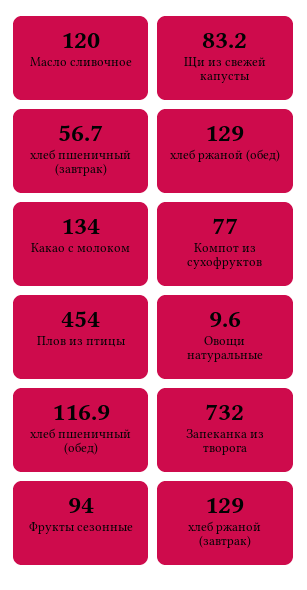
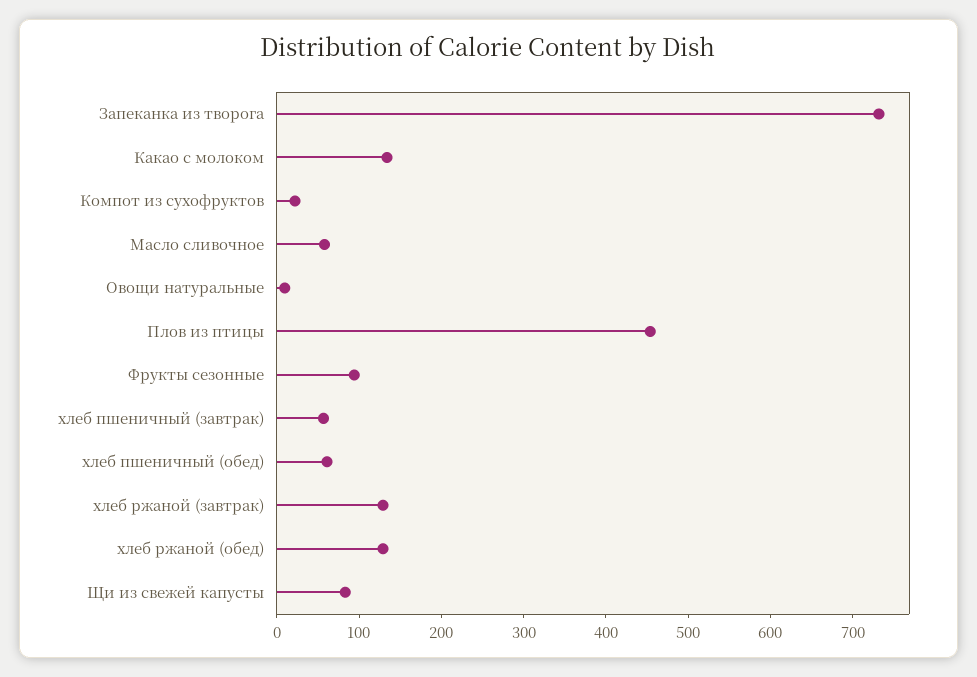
Масло сливочное: 120 -> 60
Компот из сухофруктов: 77 -> 20
хлеб пшеничный (обед): 116.9 -> 60

